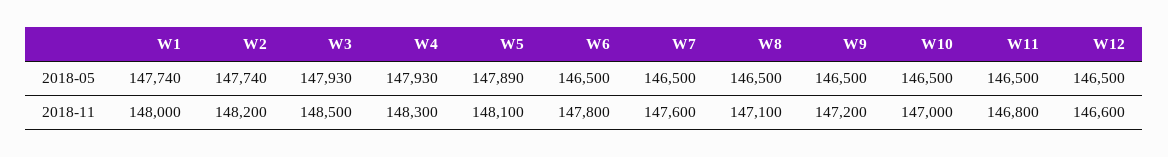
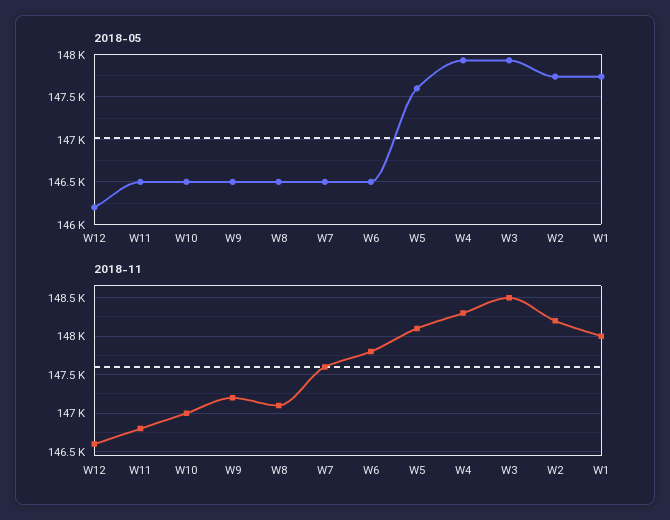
2018-05, W5: 147890 -> 147600
2018-05, W12: 146500 -> 146200

